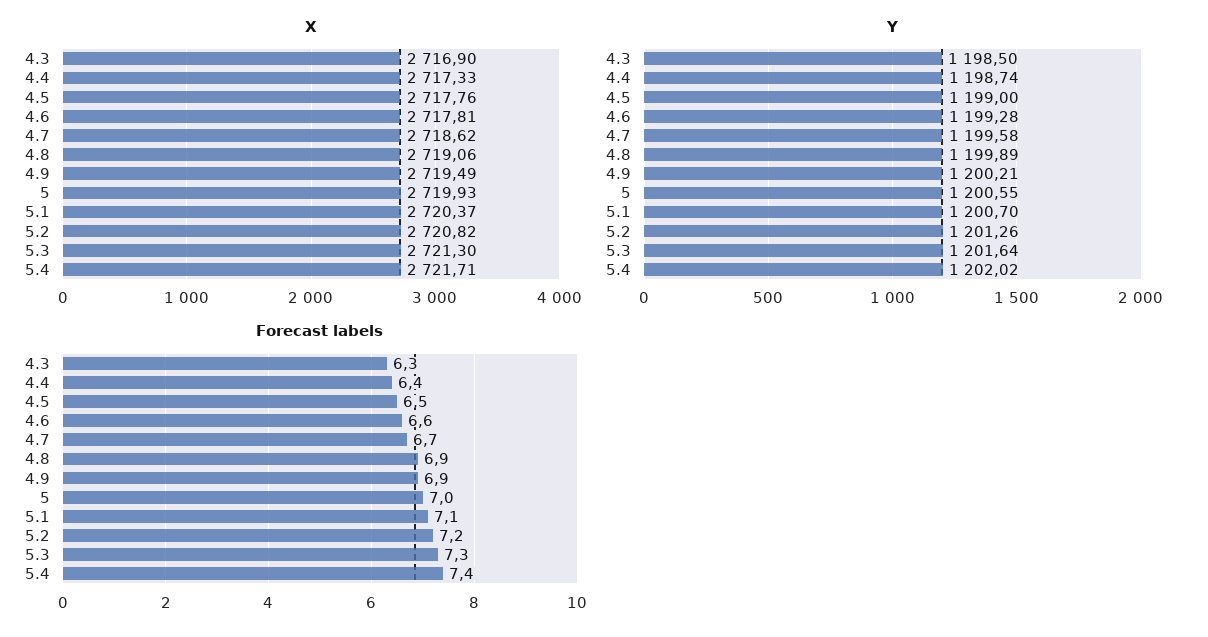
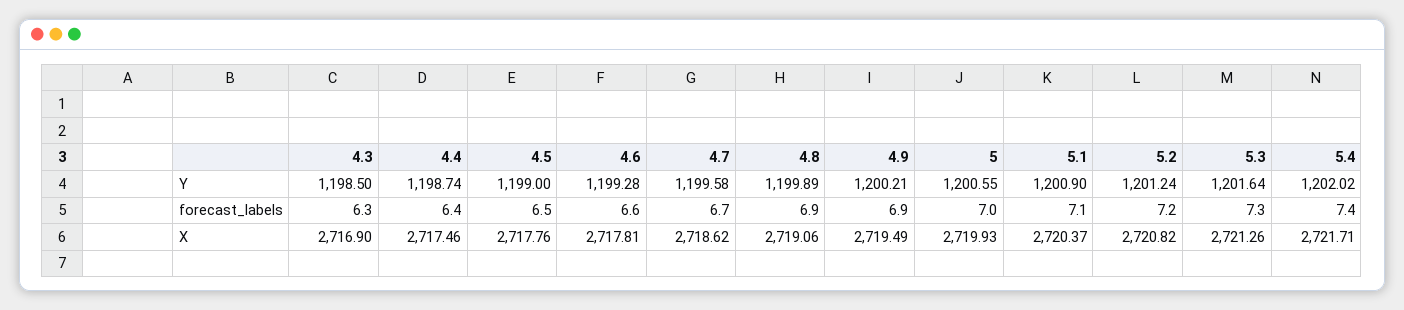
X, 4.4: 2717.33 -> 2717.46
X, 5.3: 2721.3 -> 2721.26
Y, 5.1: 1200.7 -> 1200.9
Y, 5.2: 1201.26 -> 1201.24

